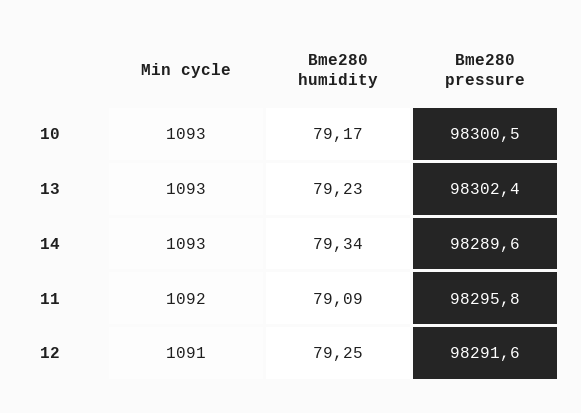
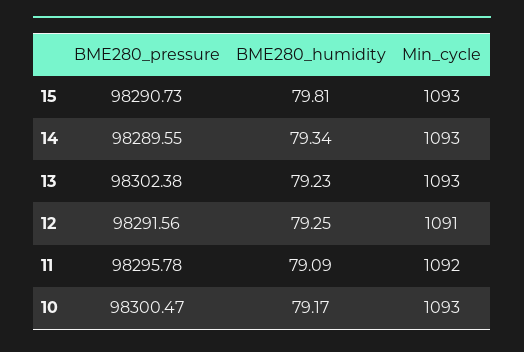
Bme280 pressure, 15: none -> 98290.73
Bme280 humidity, 15: none -> 79.81
Min cycle, 15: none -> 1093

